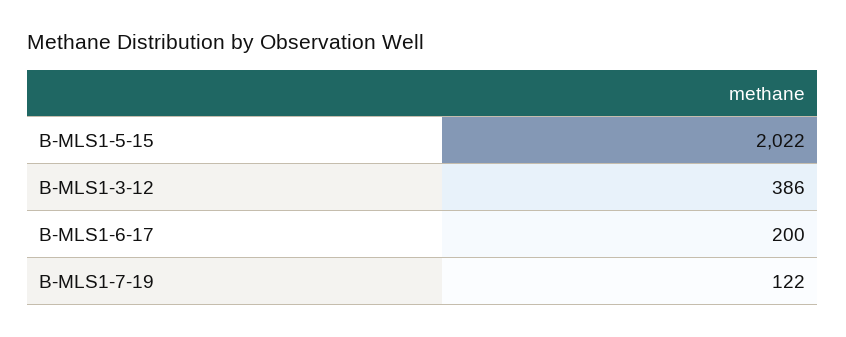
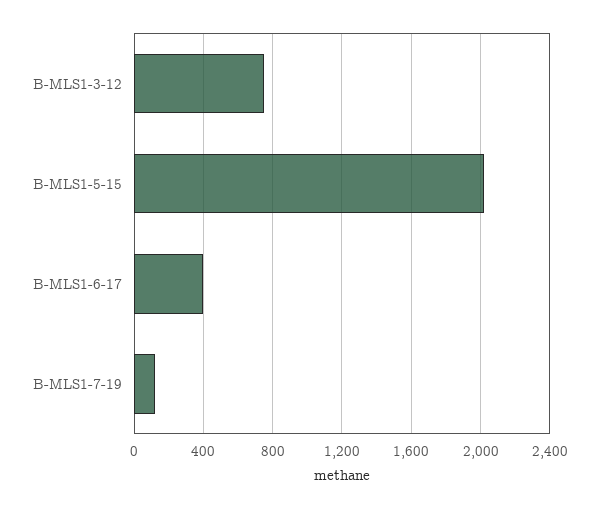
B-MLS1-3-12: 386 -> 750
B-MLS1-6-17: 200 -> 400

